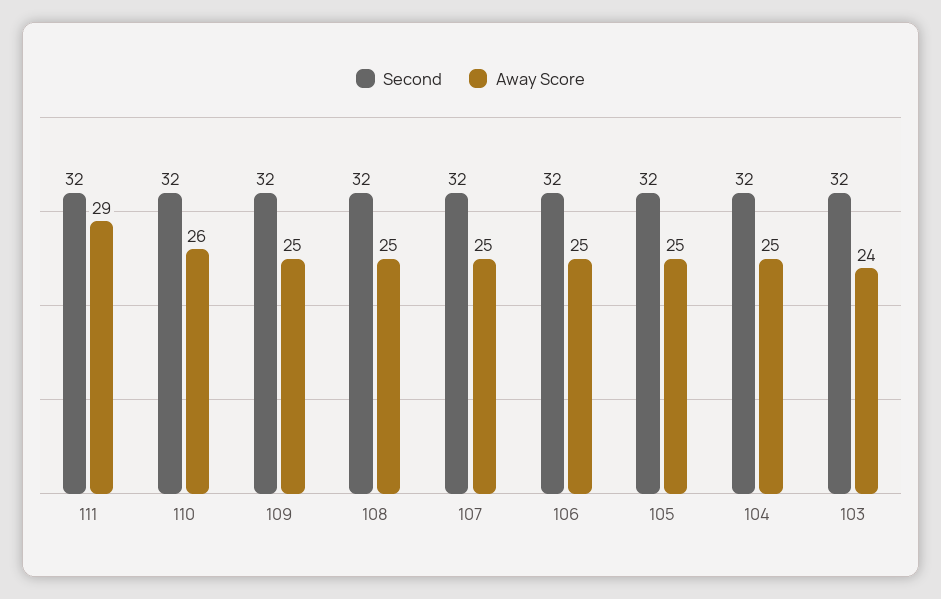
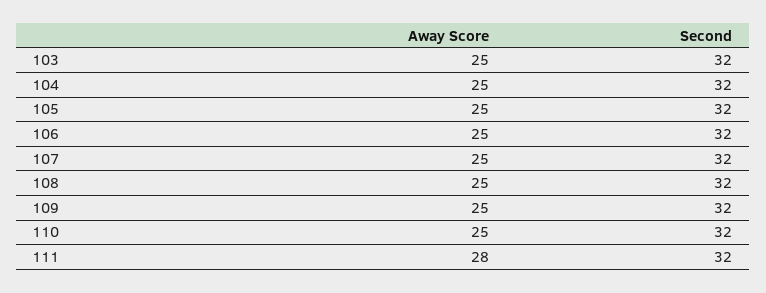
Away Score, 111: 29 -> 28
Away Score, 110: 26 -> 25
Away Score, 103: 24 -> 25

